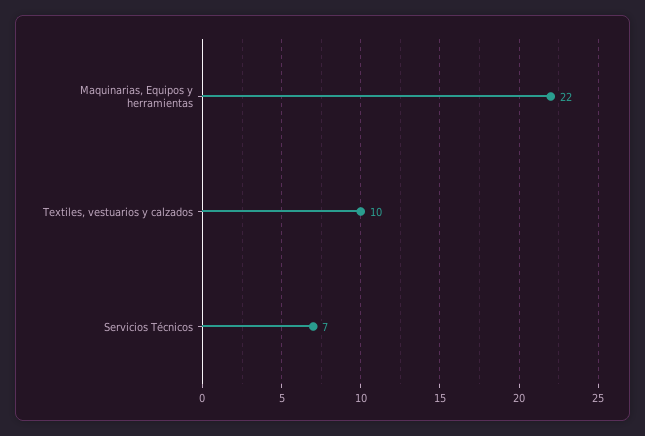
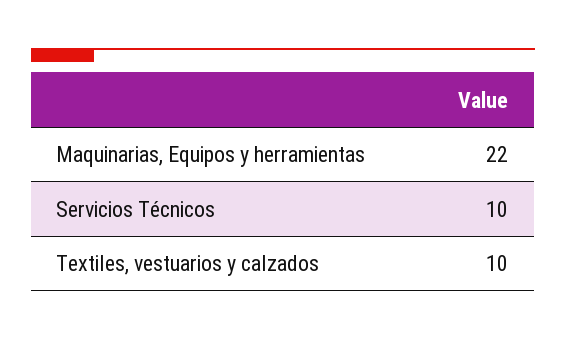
Servicios Técnicos: 7 -> 10

